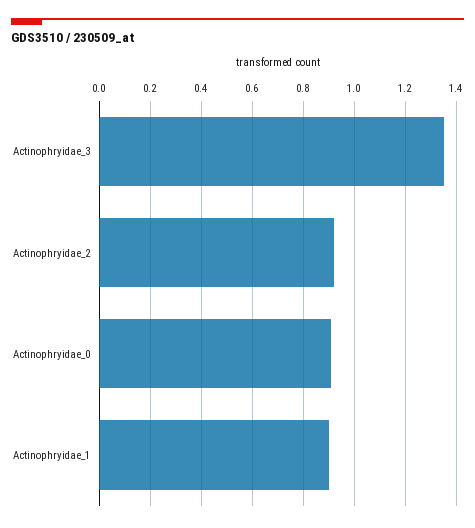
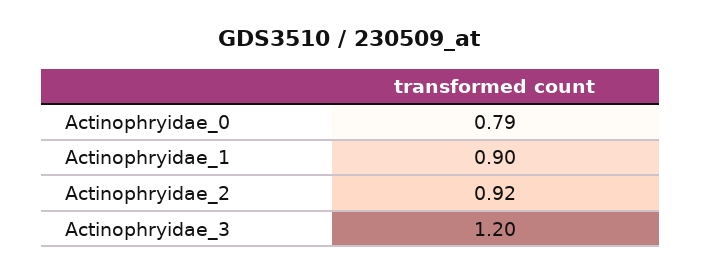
Actinophryidae_3: 1.35 -> 1.2
Actinophryidae_0: 0.9 -> 0.79

